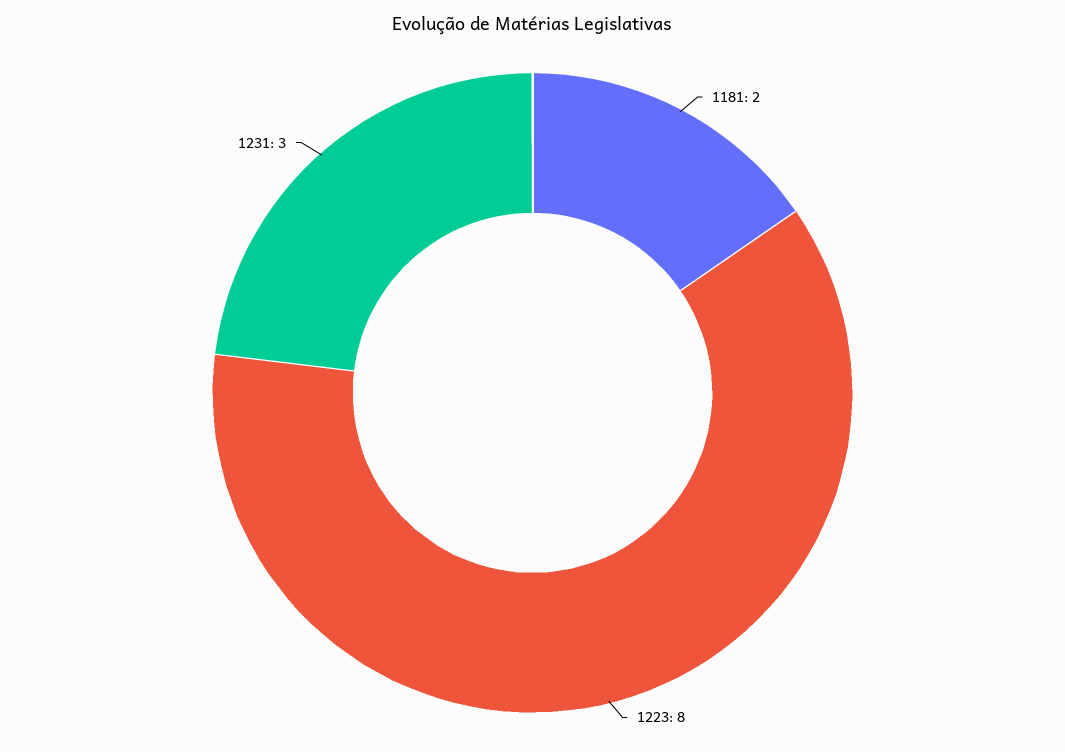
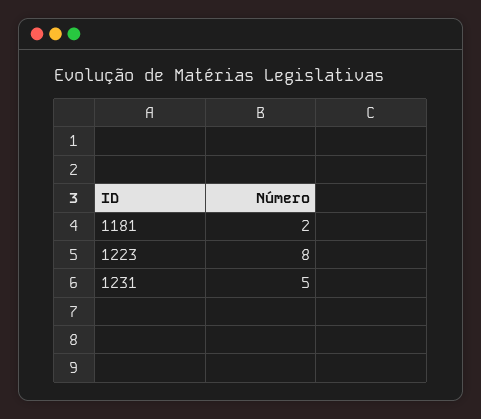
1231: 3 -> 5

